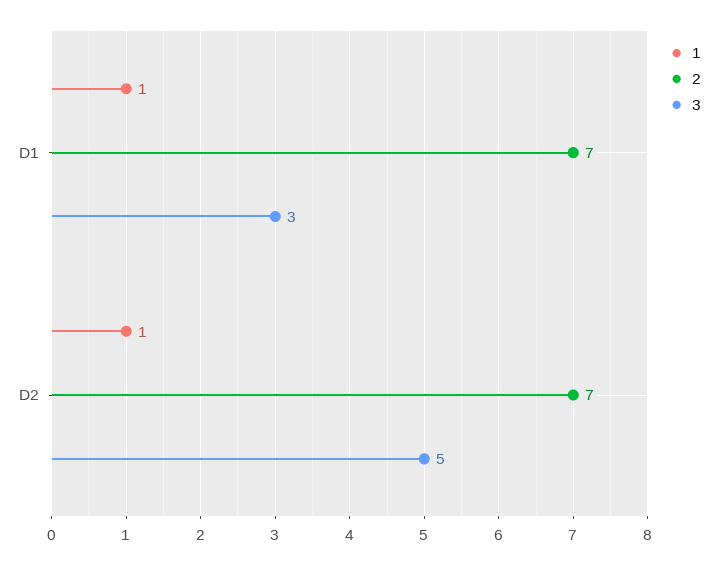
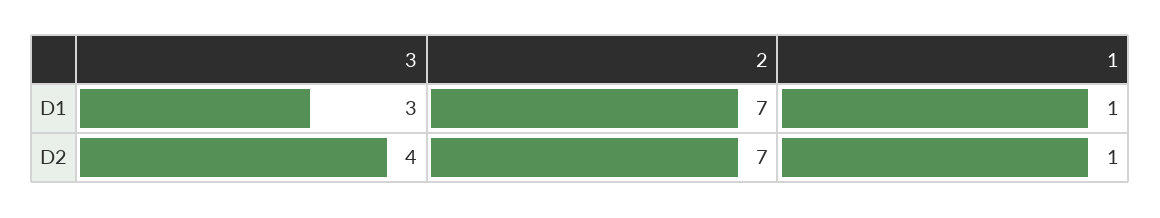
3, D2: 5 -> 4

